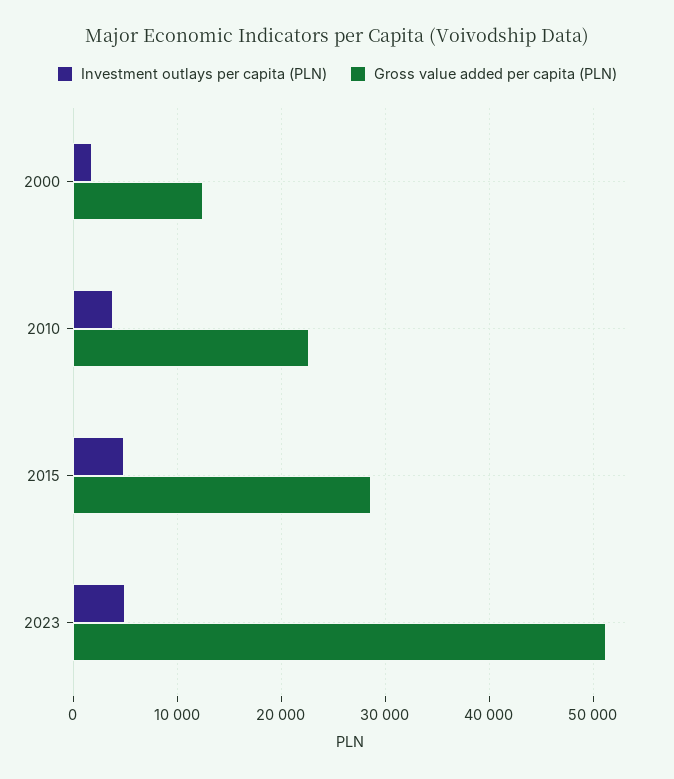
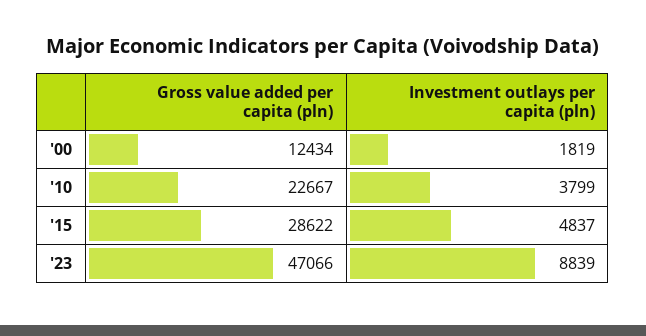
Investment outlays per capita (PLN), 2023: 5000 -> 8839
Gross value added per capita (PLN), 2023: 51000 -> 47066

